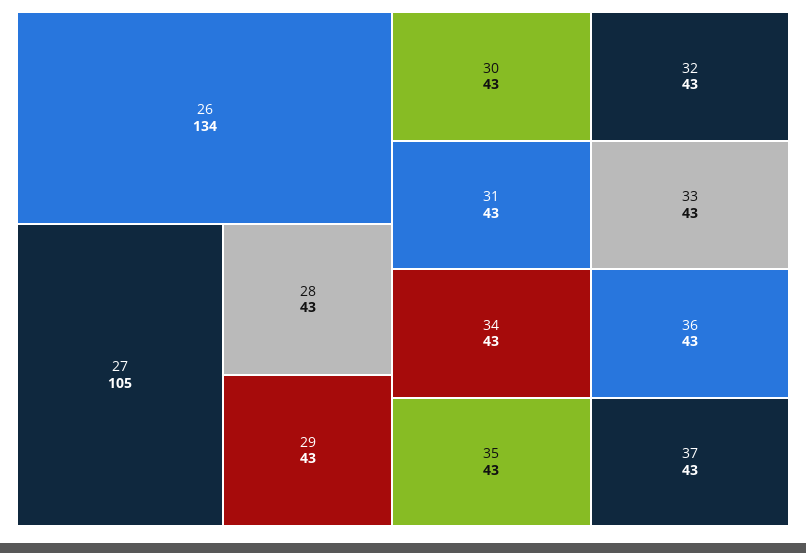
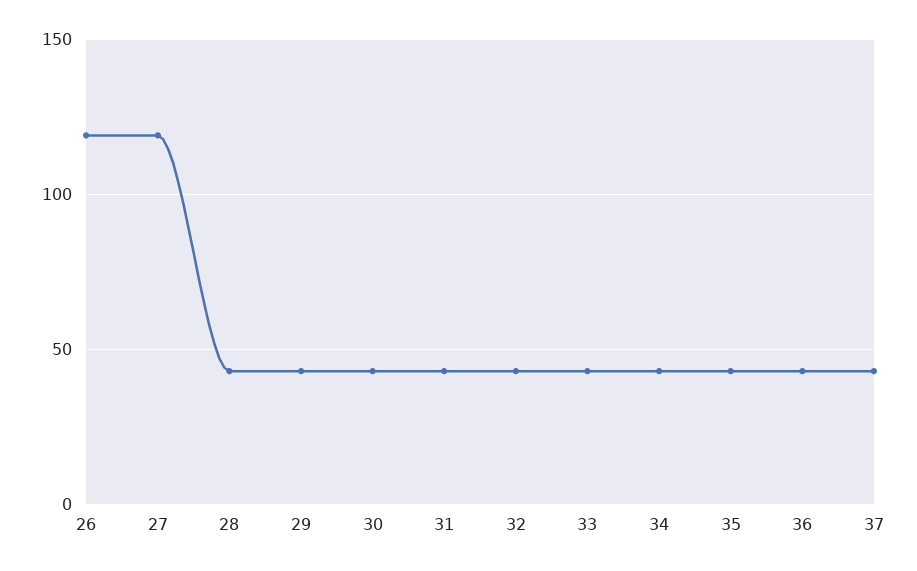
26: 134 -> 120
27: 105 -> 120

